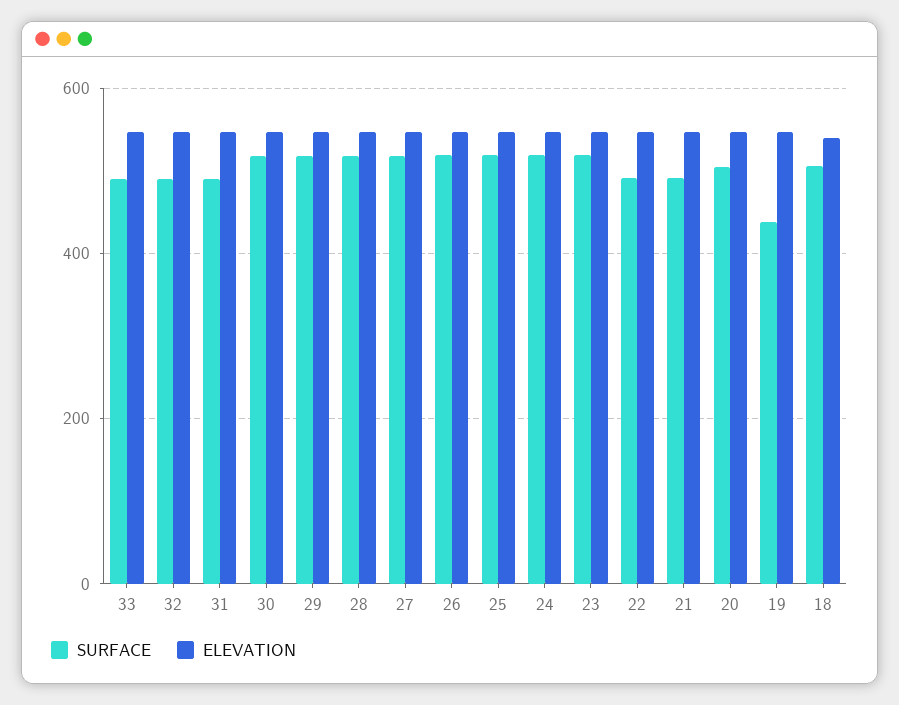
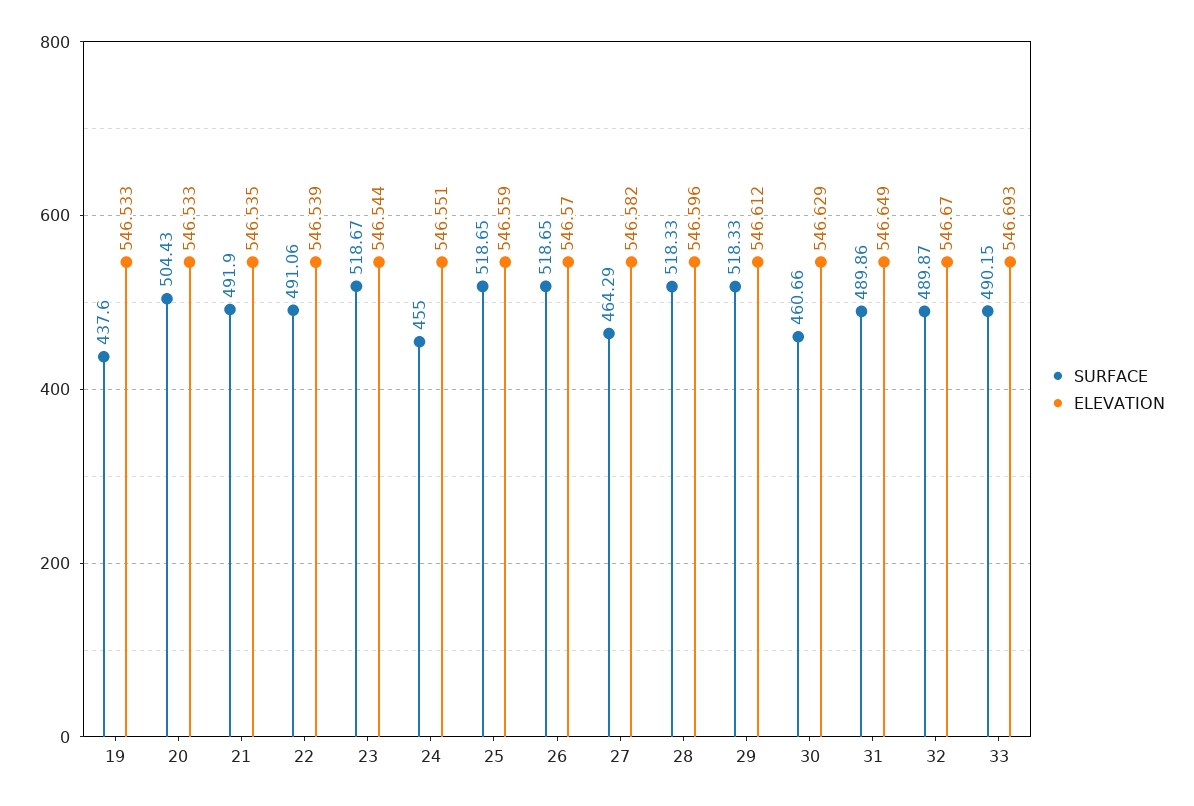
SURFACE, 30: 520 -> 460.66
SURFACE, 27: 520 -> 464.29
SURFACE, 24: 520 -> 455
SURFACE, 18: 500 -> none
ELEVATION, 18: 540 -> none

